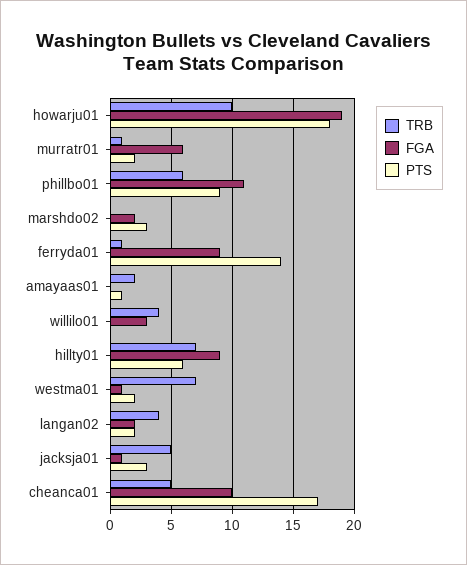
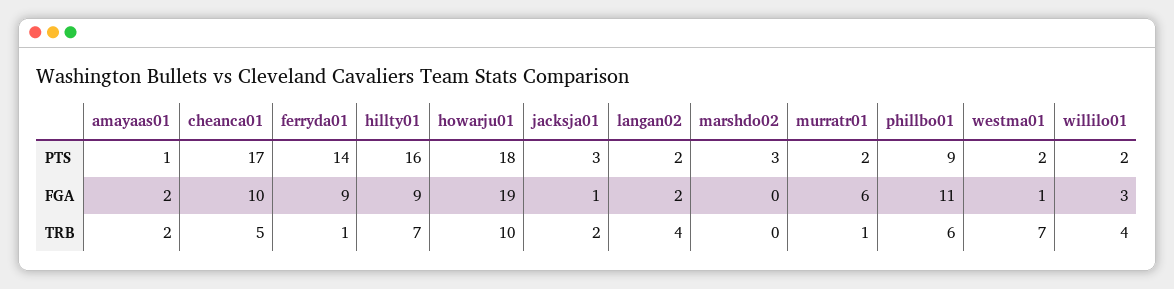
FGA, marshdo02: 2 -> 0
FGA, amayaas01: 0 -> 2
PTS, willilo01: 0 -> 2
PTS, hillty01: 6 -> 16
TRB, jacksja01: 5 -> 2

